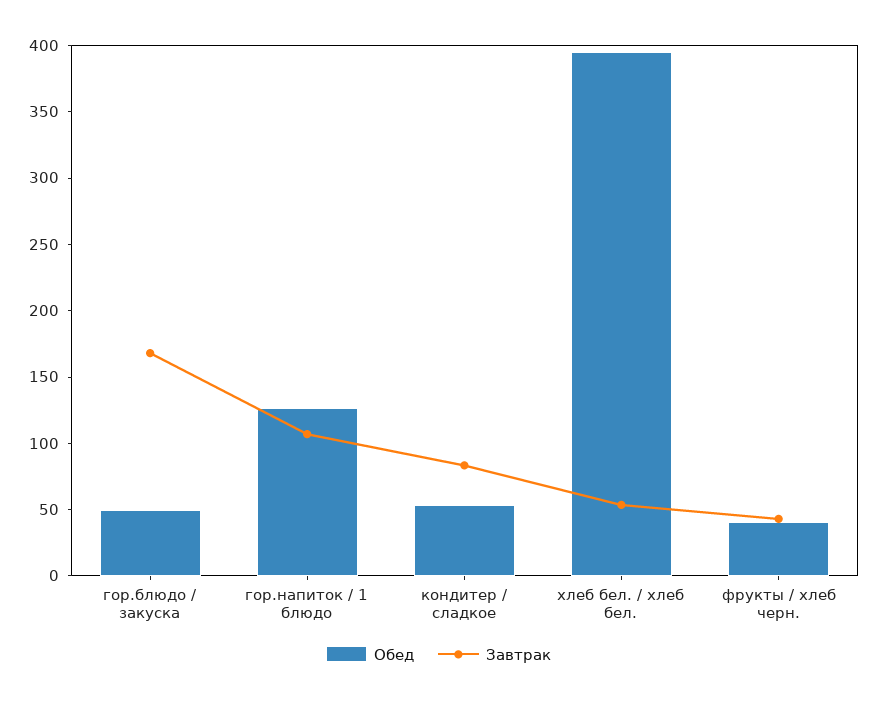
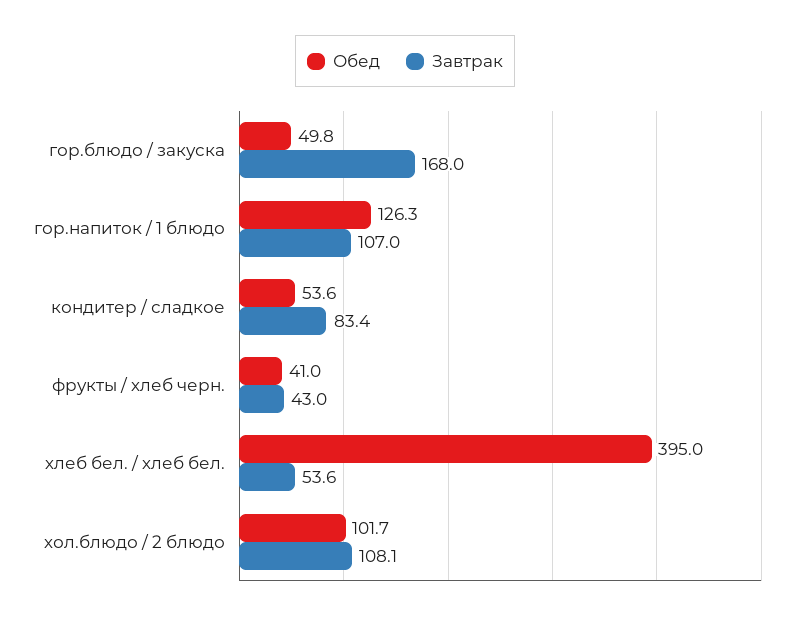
Обед, хол.блюдо / 2 блюдо: none -> 101.7
Завтрак, хол.блюдо / 2 блюдо: none -> 108.1

